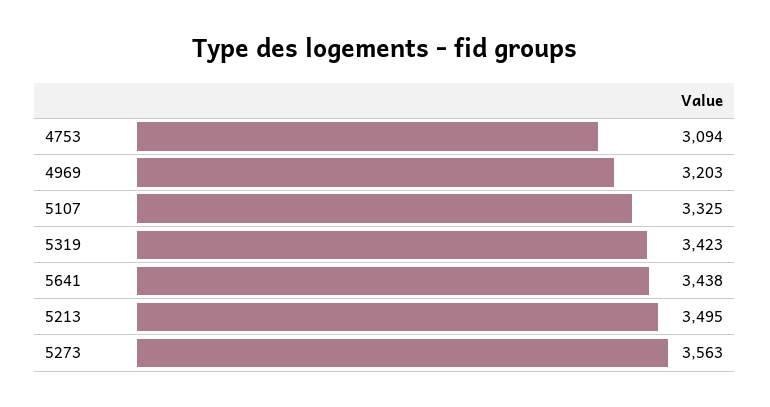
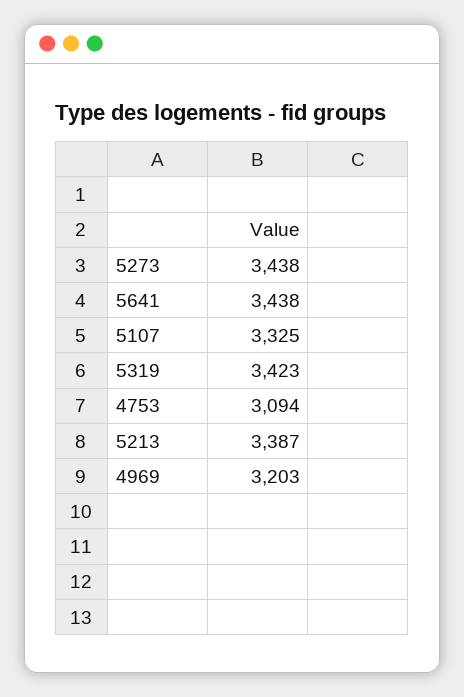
5213: 3495 -> 3387
5273: 3563 -> 3438

